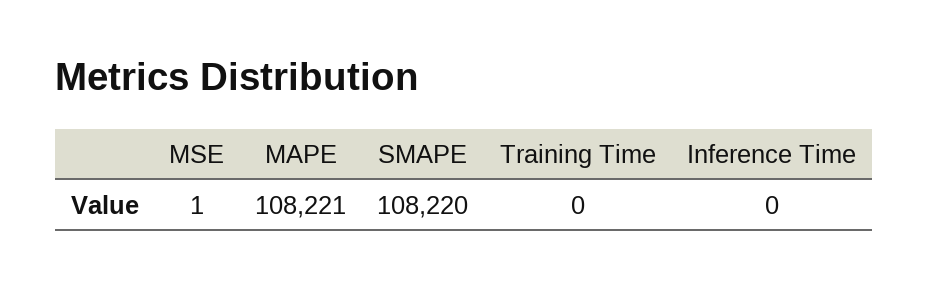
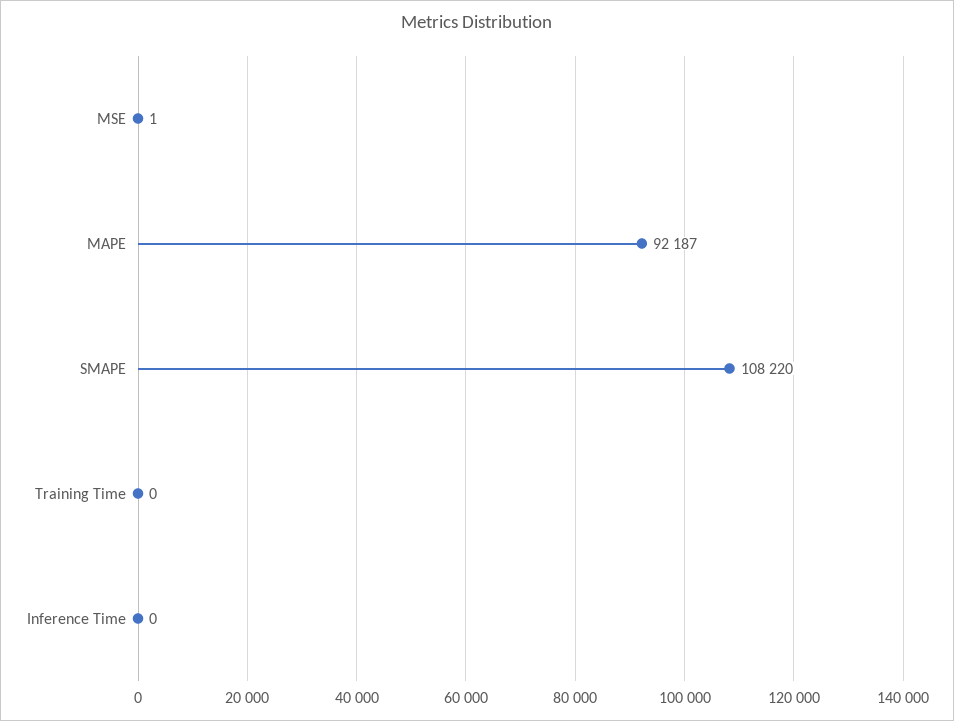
MAPE: 108221 -> 92187

